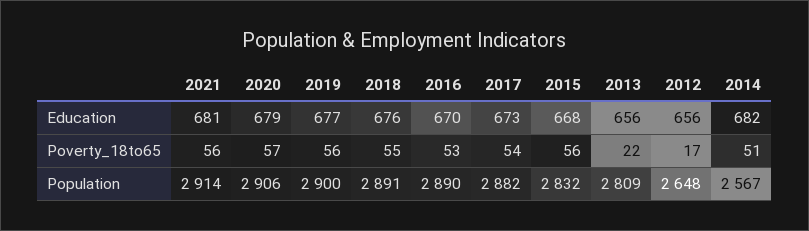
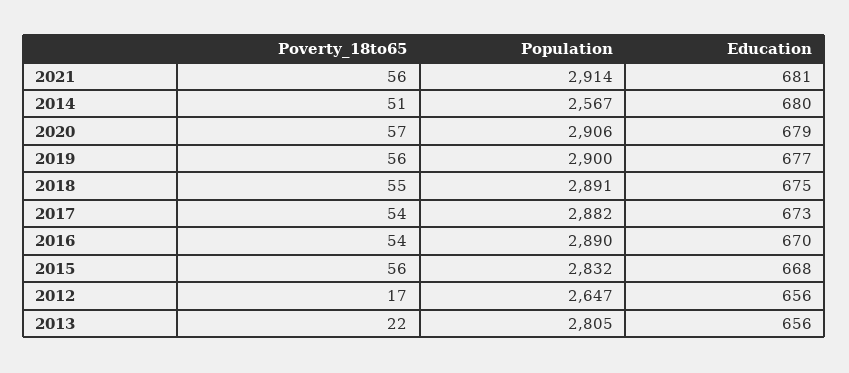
2018, Education: 676 -> 675
2014, Education: 682 -> 680
2016, Poverty_18to65: 53 -> 54
2013, Population: 2809 -> 2805
2012, Population: 2648 -> 2647

